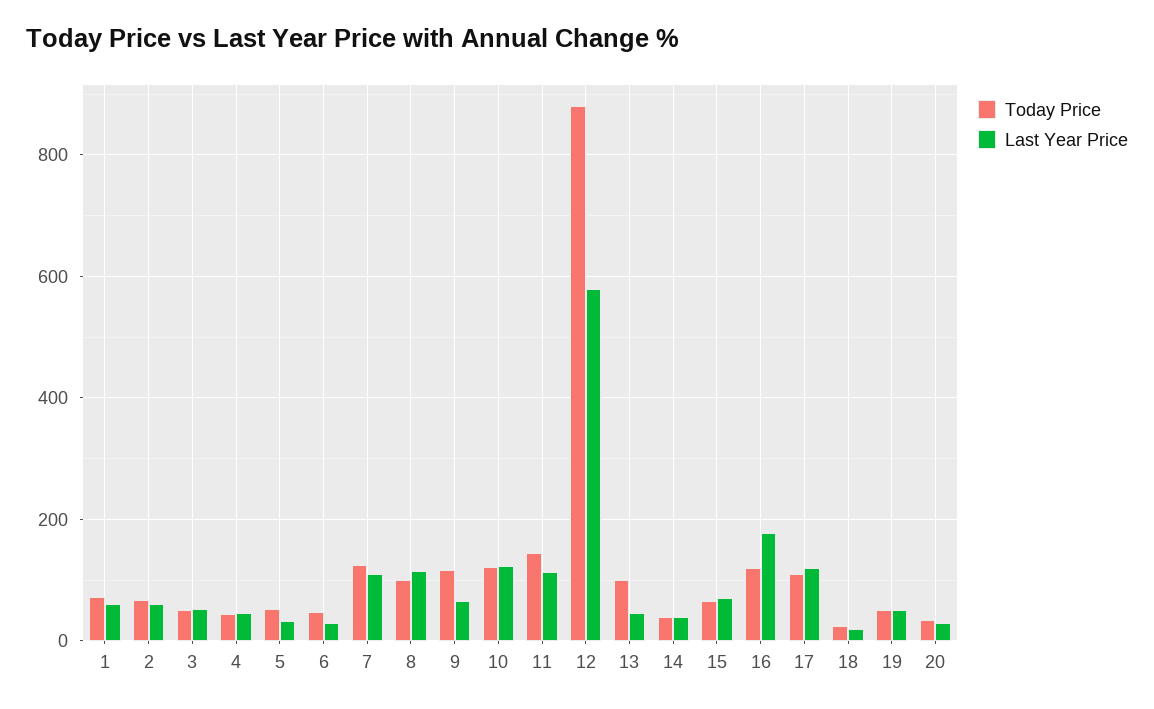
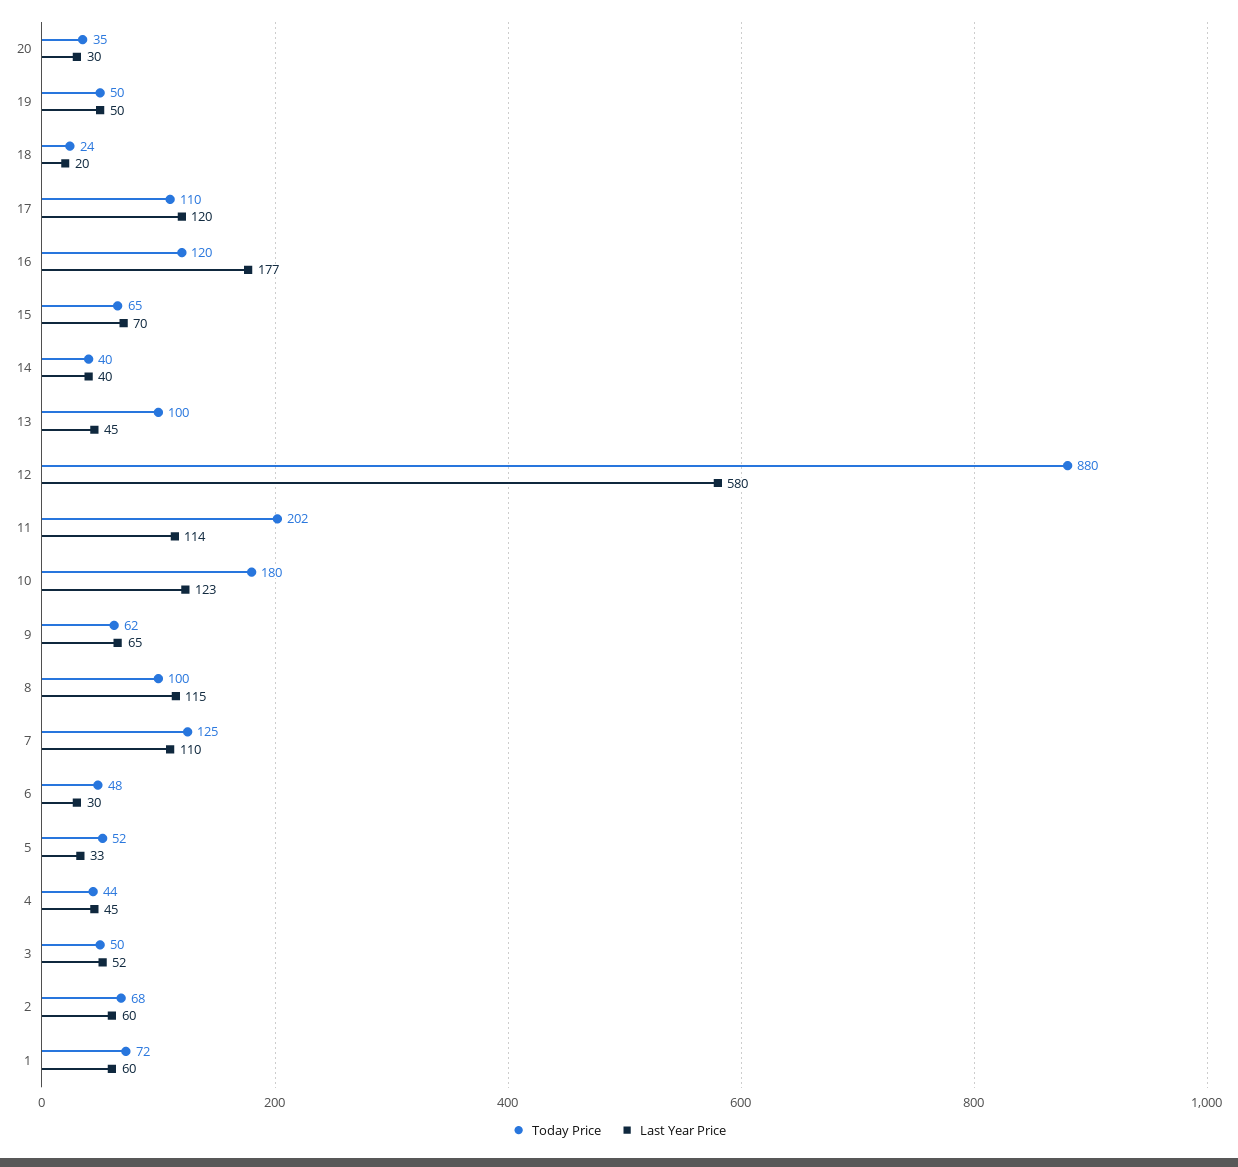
Today Price, 9: 120 -> 62
Today Price, 10: 120 -> 180
Today Price, 11: 140 -> 202

